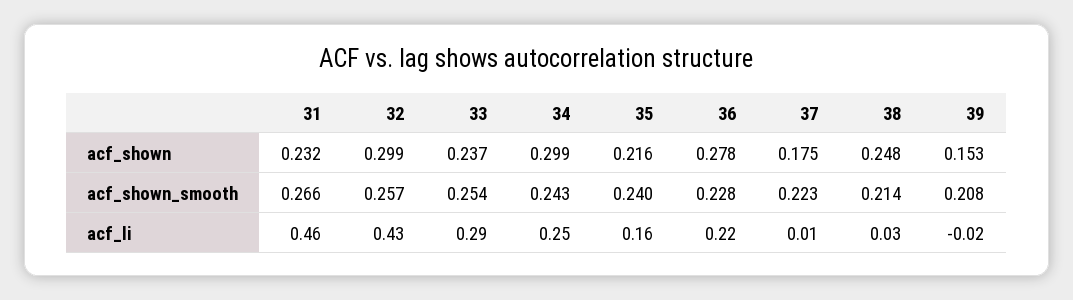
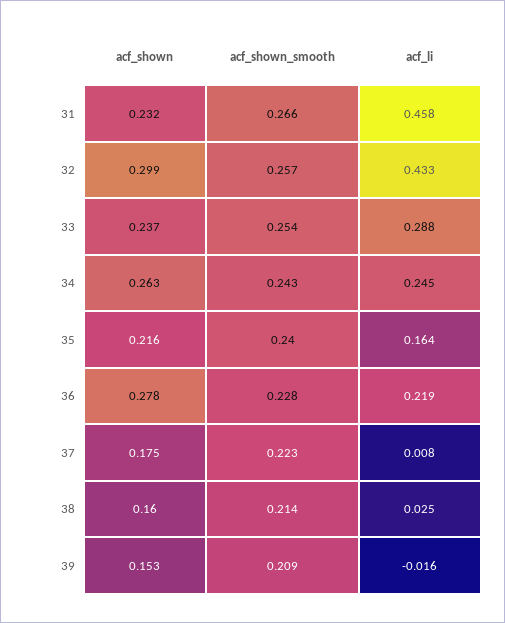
34, acf_shown: 0.299 -> 0.263
38, acf_shown: 0.248 -> 0.16
39, acf_shown_smooth: 0.208 -> 0.209

